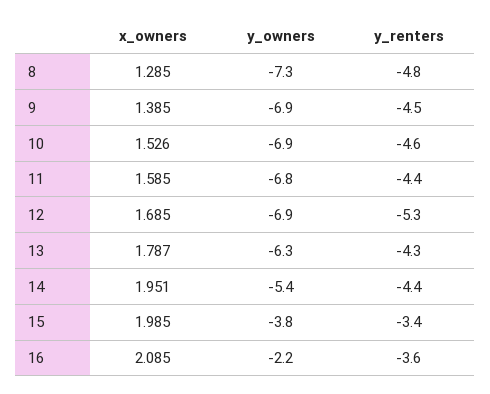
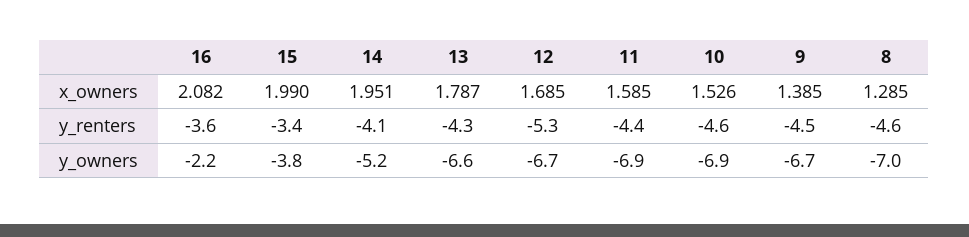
y_owners, 8: -7.3 -> -7
y_renters, 8: -4.8 -> -4.6
y_owners, 9: -6.9 -> -6.7
y_owners, 11: -6.8 -> -6.9
y_owners, 12: -6.9 -> -6.7
y_owners, 13: -6.3 -> -6.6
y_owners, 14: -5.4 -> -5.2
y_renters, 14: -4.4 -> -4.1
x_owners, 15: 1.985 -> 1.99
x_owners, 16: 2.085 -> 2.082

